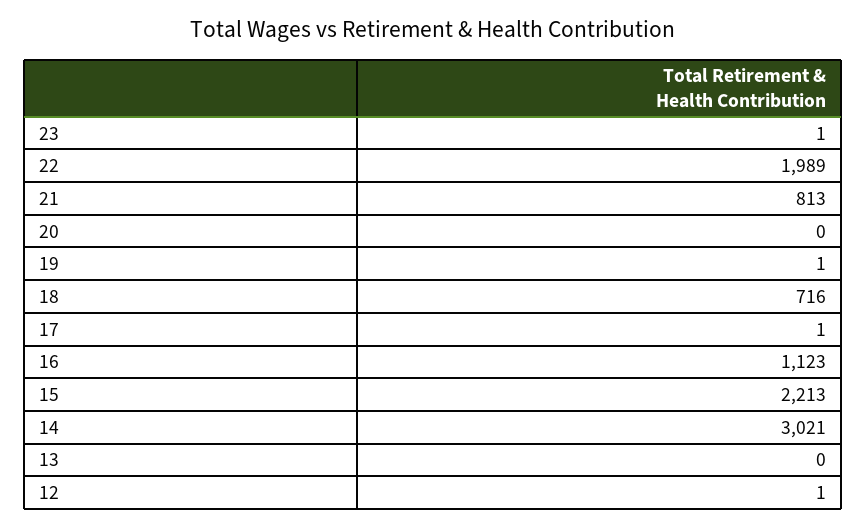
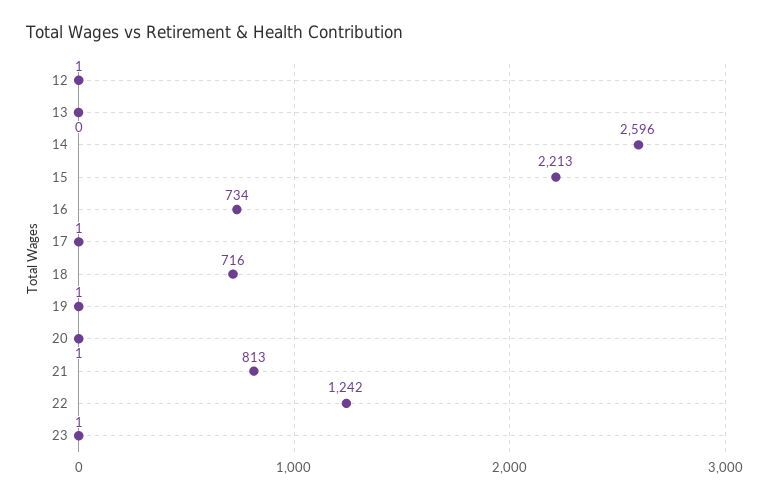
22: 1989 -> 1242
20: 0 -> 1
16: 1123 -> 734
14: 3021 -> 2596

